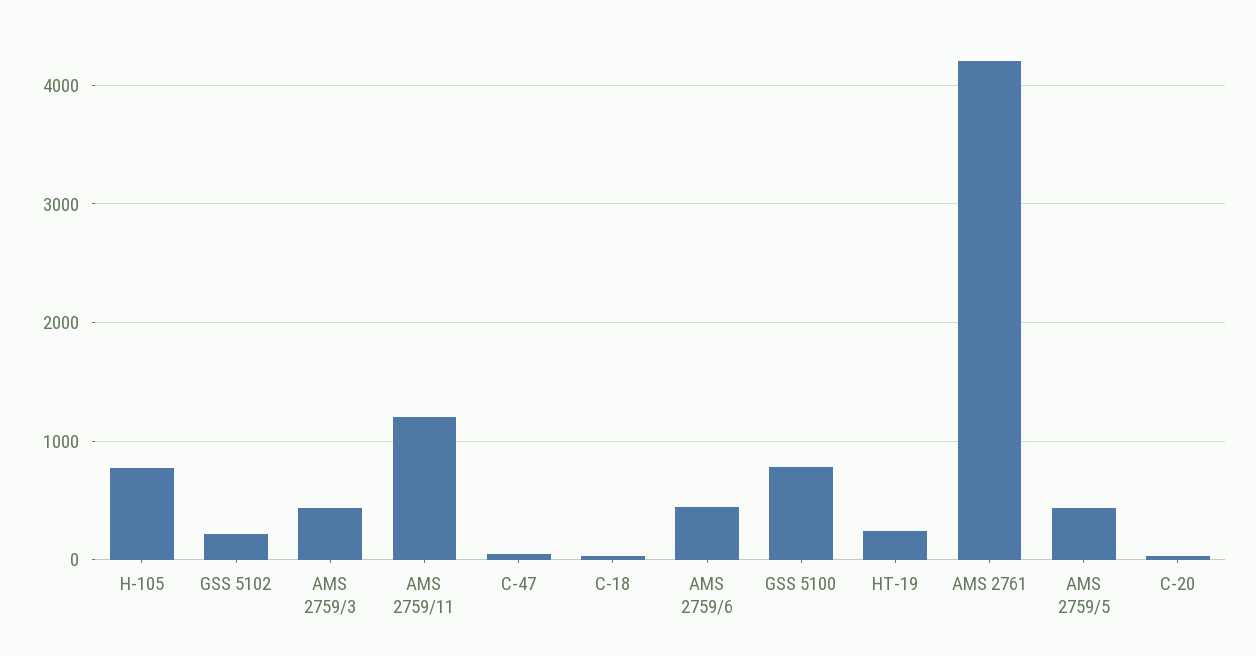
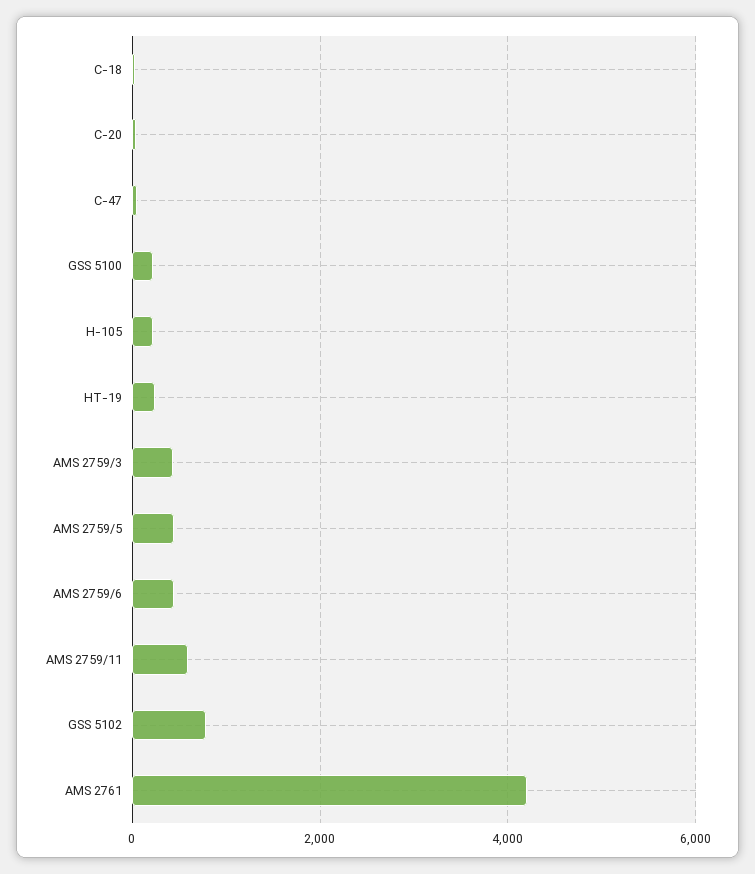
H-105: 800 -> 200
GSS 5102: 200 -> 800
AMS 2759/11: 1200 -> 600
GSS 5100: 800 -> 200

